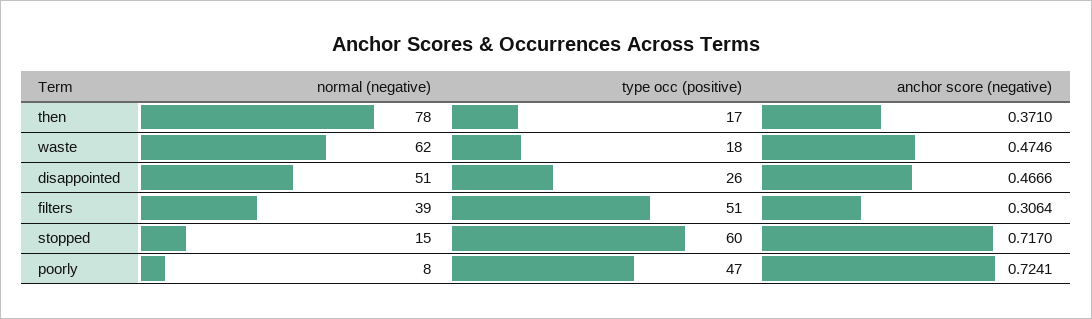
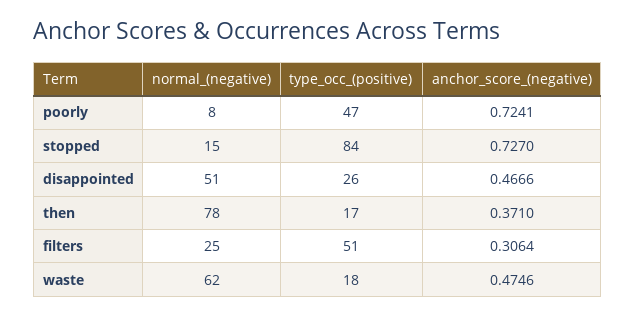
normal (negative), filters: 39 -> 25
type occ (positive), stopped: 60 -> 84
anchor score (negative), stopped: 0.717 -> 0.727

